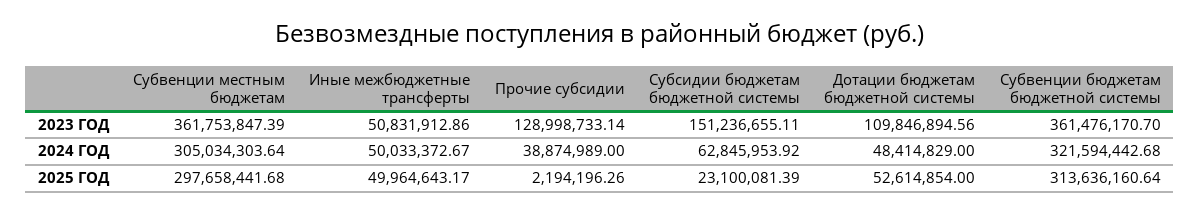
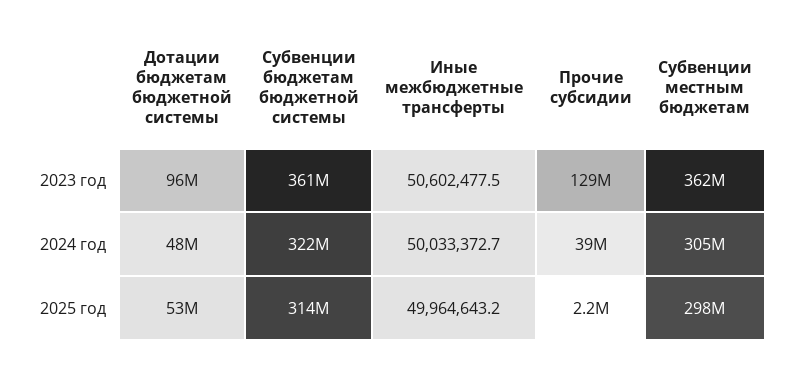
Иные межбюджетные трансферты, 2023 ГОД: 50831912.86 -> 50602477.5
Субсидии бюджетам бюджетной системы, 2023 ГОД: 151236655.11 -> none
Дотации бюджетам бюджетной системы, 2023 ГОД: 109846894.56 -> 96000000
Субсидии бюджетам бюджетной системы, 2024 ГОД: 62845953.92 -> none
Субсидии бюджетам бюджетной системы, 2025 ГОД: 23100081.39 -> none

